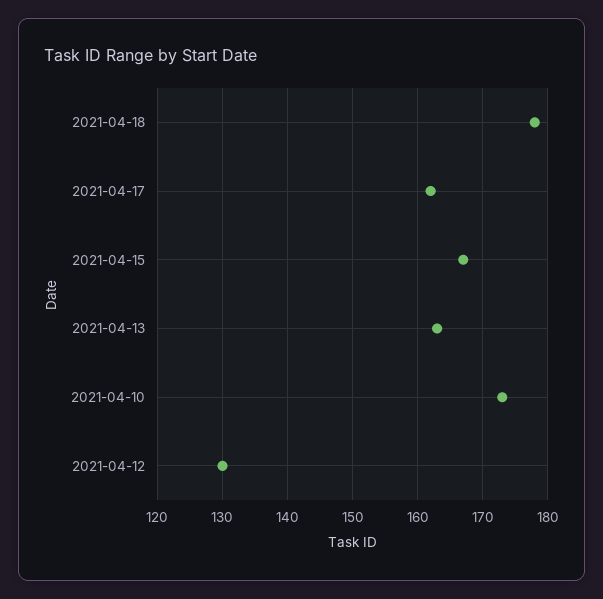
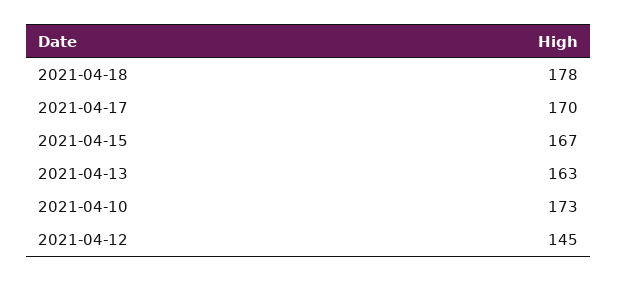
2021-04-17: 162 -> 170
2021-04-12: 130 -> 145

